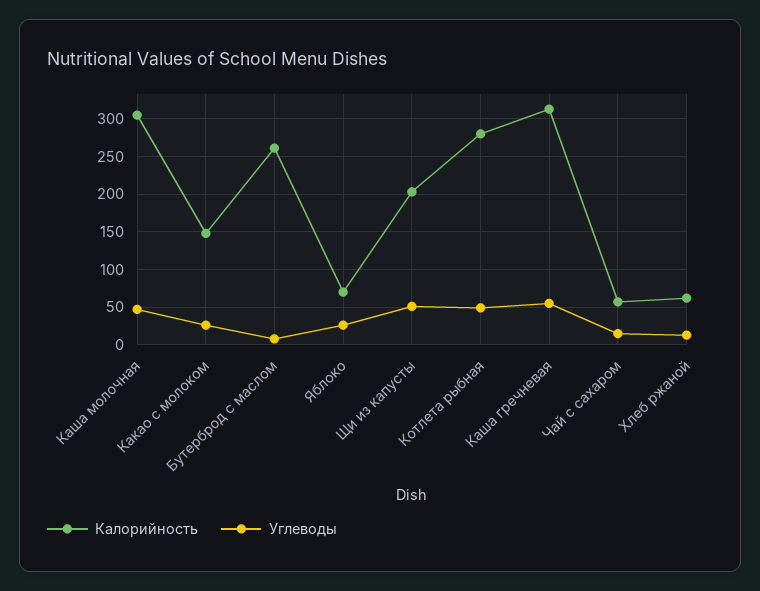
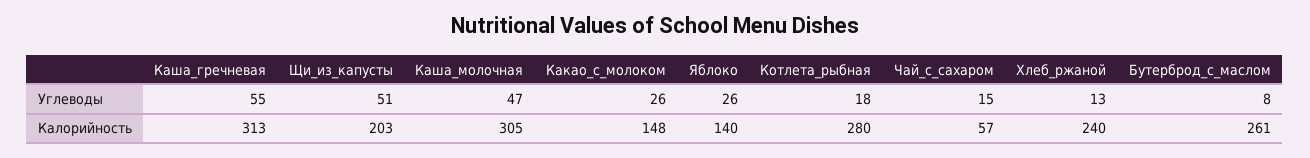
Калорийность, Яблоко: 70 -> 140
Углеводы, Котлета рыбная: 50 -> 18
Калорийность, Хлеб ржаной: 60 -> 240

